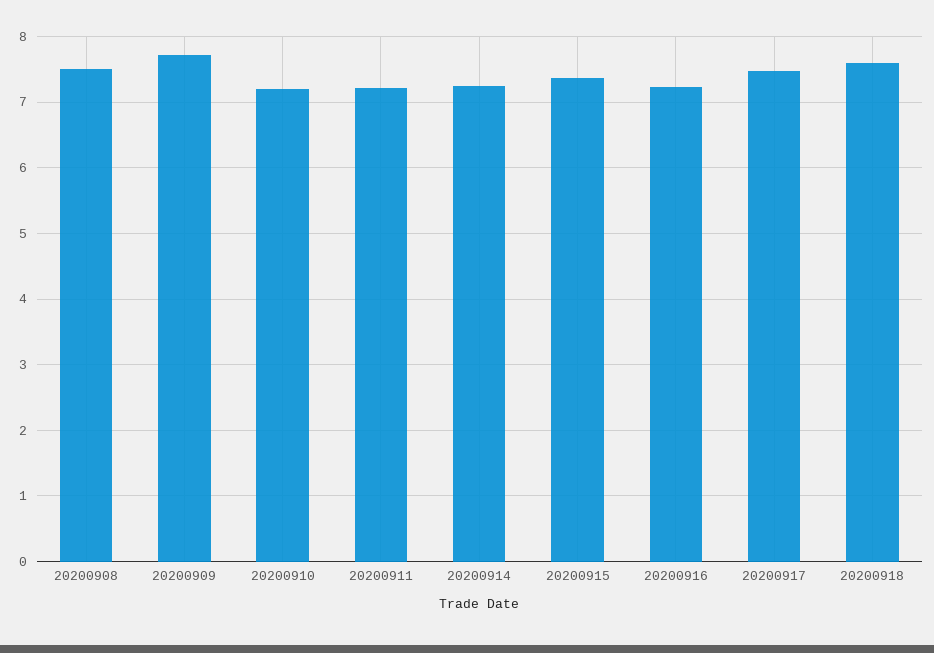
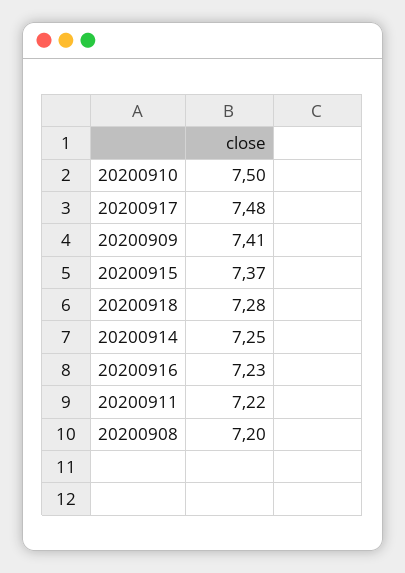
20200908: 7.5 -> 7.2
20200909: 7.7 -> 7.41
20200910: 7.2 -> 7.5
20200918: 7.6 -> 7.28

